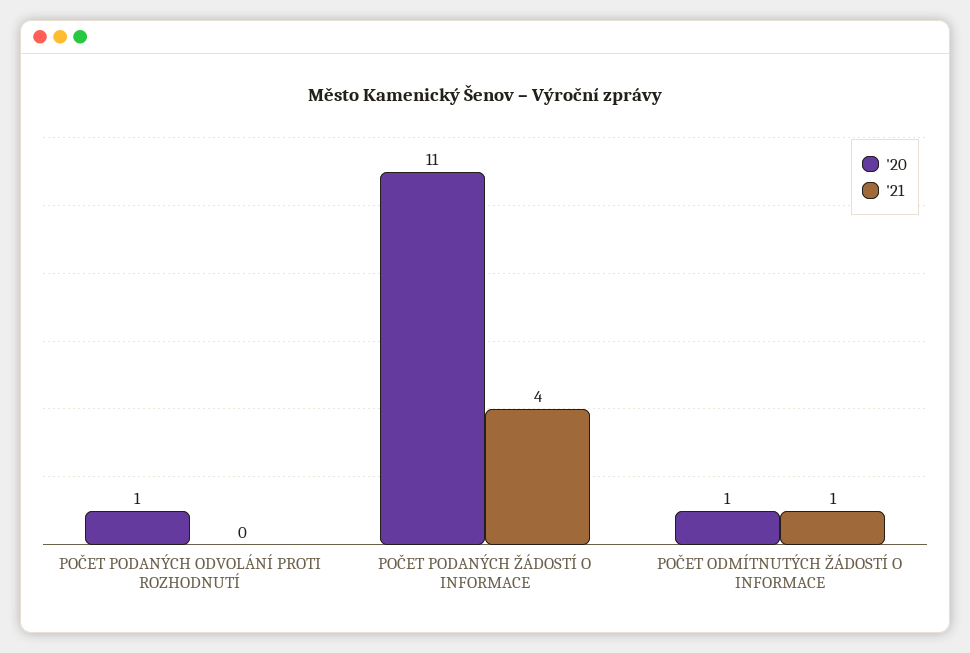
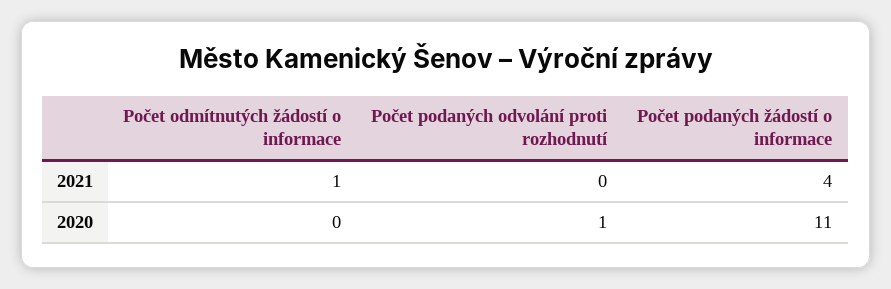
'20, POČET ODMÍTNUTÝCH ŽÁDOSTÍ O INFORMACE: 1 -> 0

